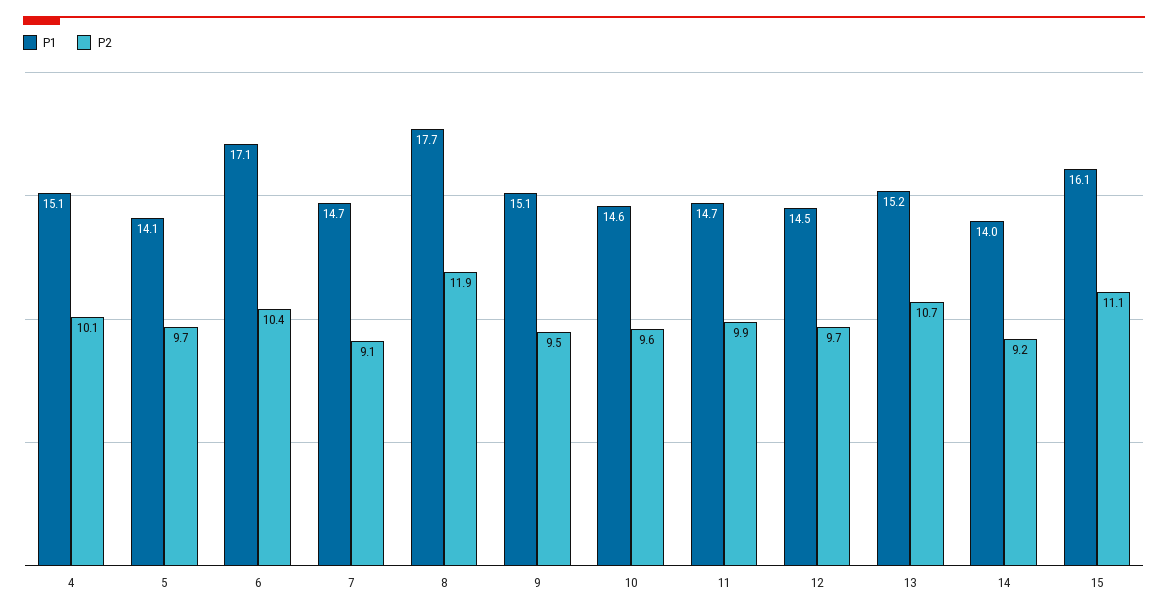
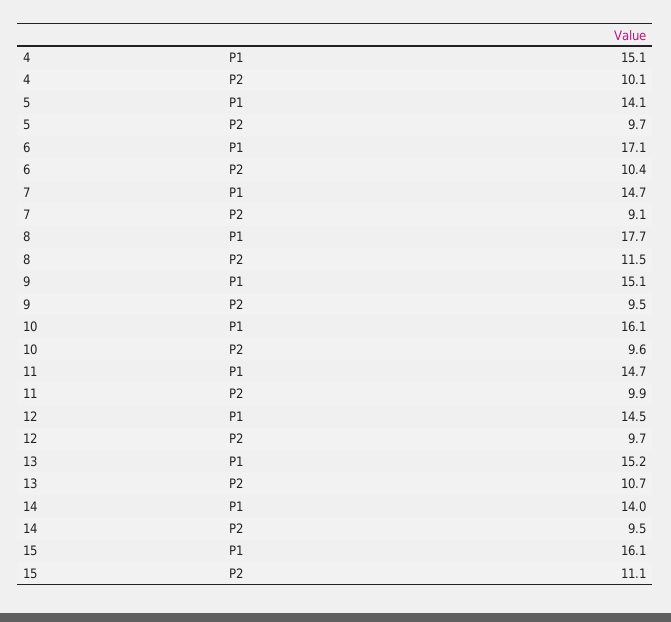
P2, 8: 11.9 -> 11.5
P1, 10: 14.6 -> 16.1
P2, 14: 9.2 -> 9.5

